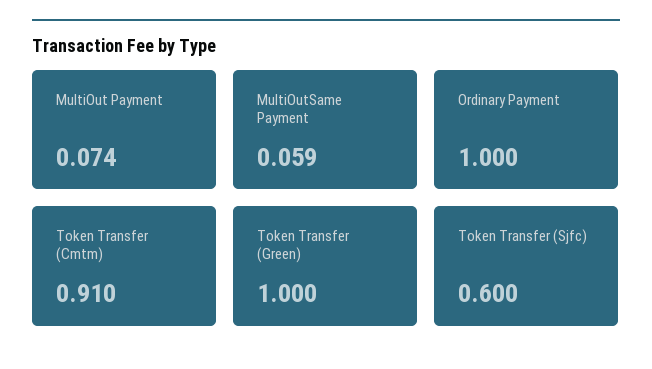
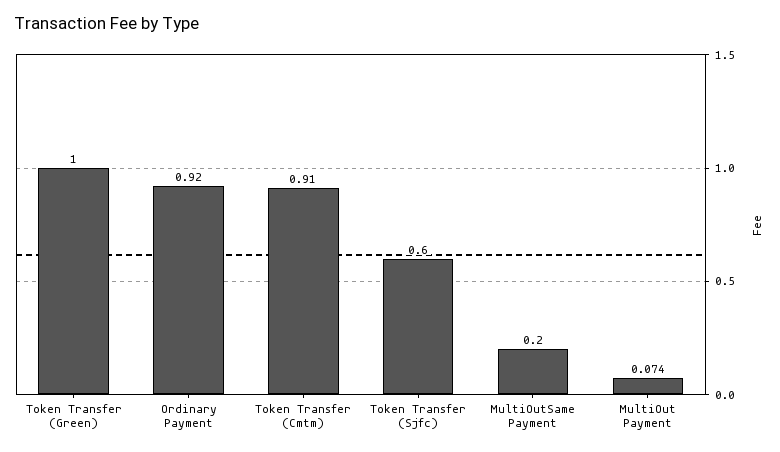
MultiOutSame Payment: 0.059 -> 0.2
Ordinary Payment: 1 -> 0.92

